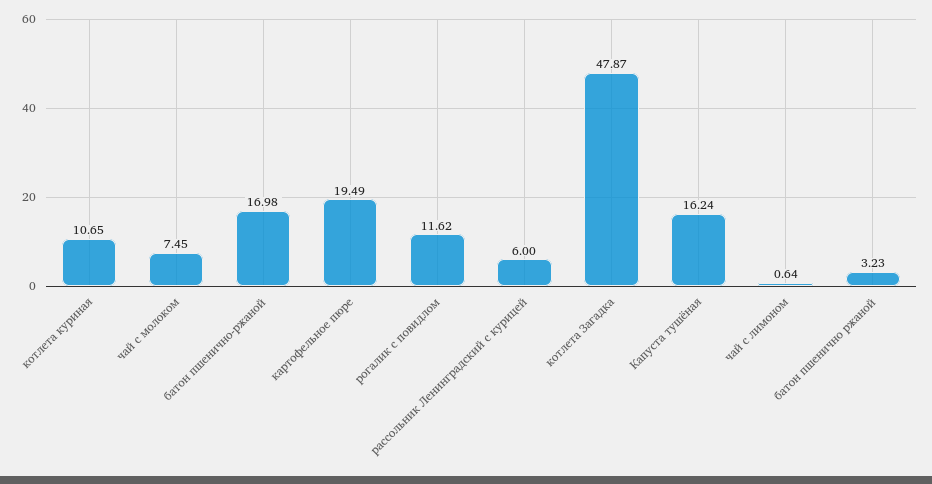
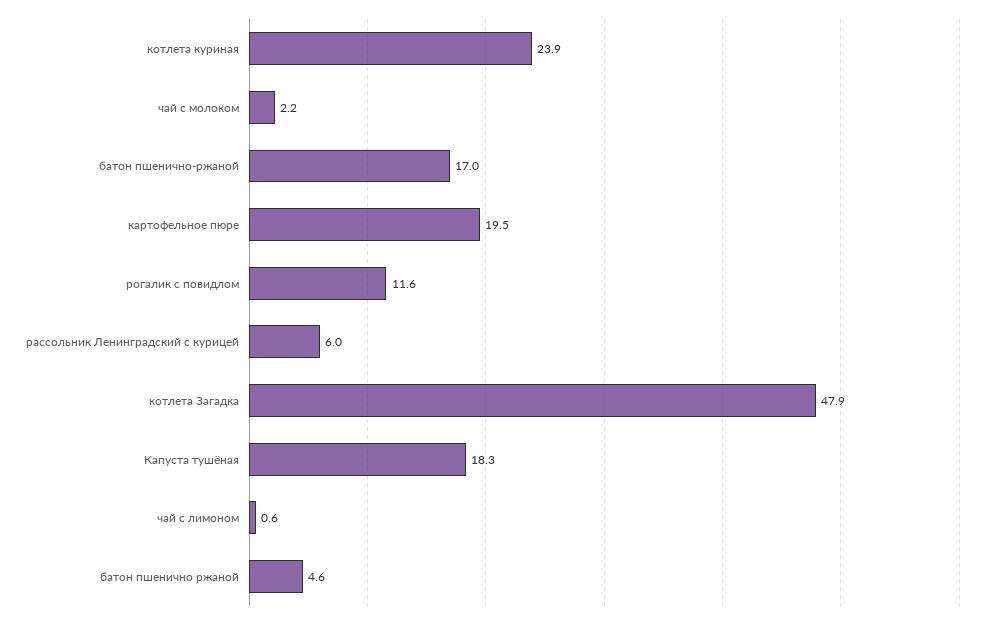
котлета куриная: 10.65 -> 23.9
чай с молоком: 7.45 -> 2.2
Капуста тушёная: 16.24 -> 18.3
батон пшенично ржаной: 3.23 -> 4.6

